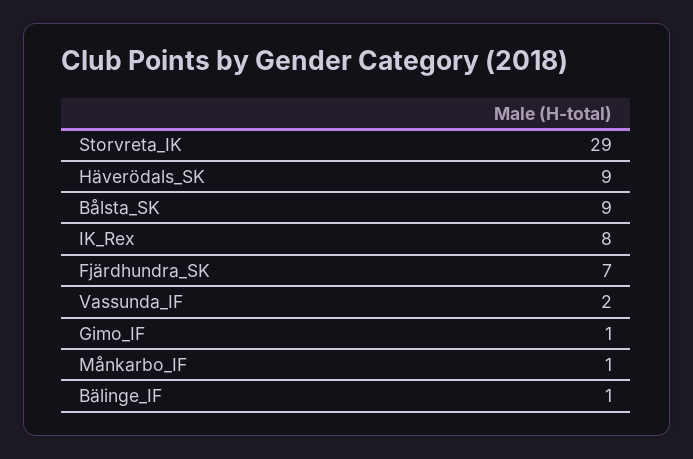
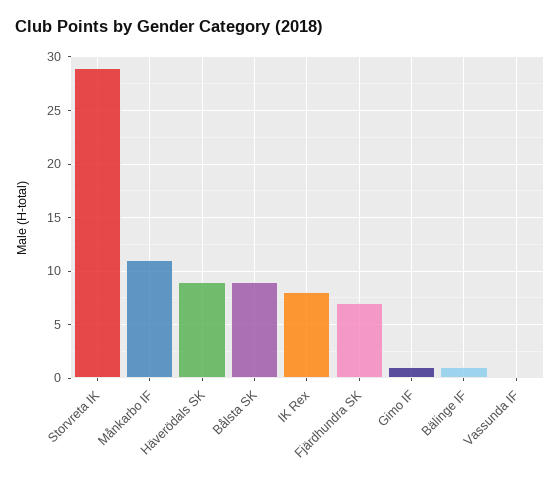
Vassunda_IF: 2 -> 0
Månkarbo_IF: 1 -> 11

